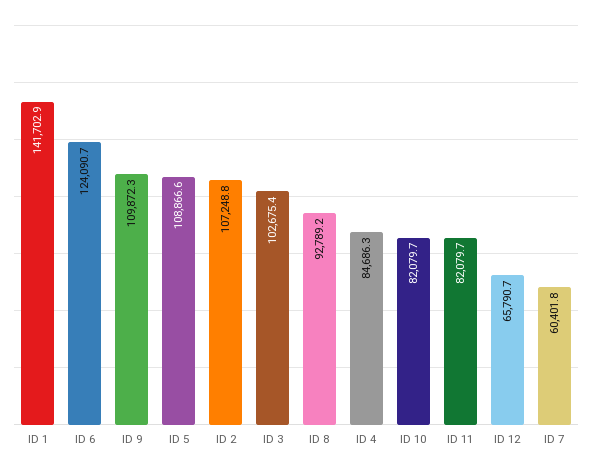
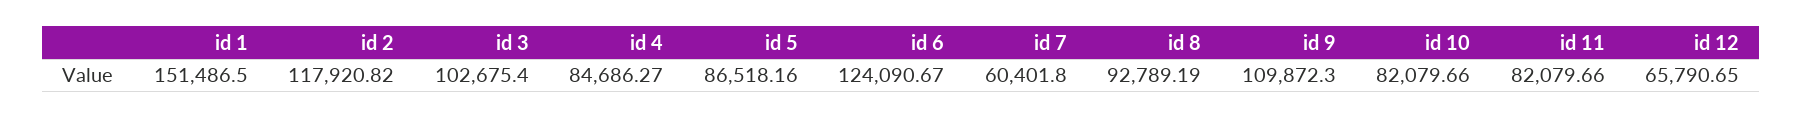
ID 1: 141702.9 -> 151486.5
ID 5: 108866.6 -> 86518.16
ID 2: 107248.8 -> 117920.82

